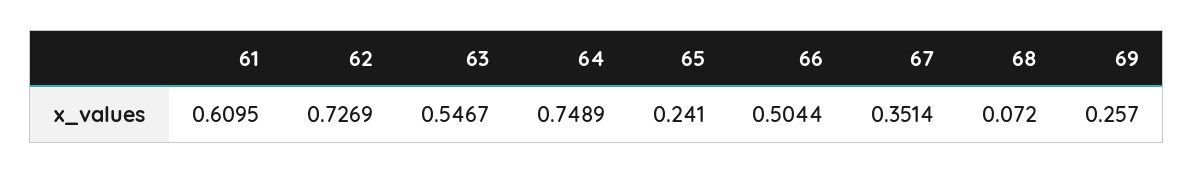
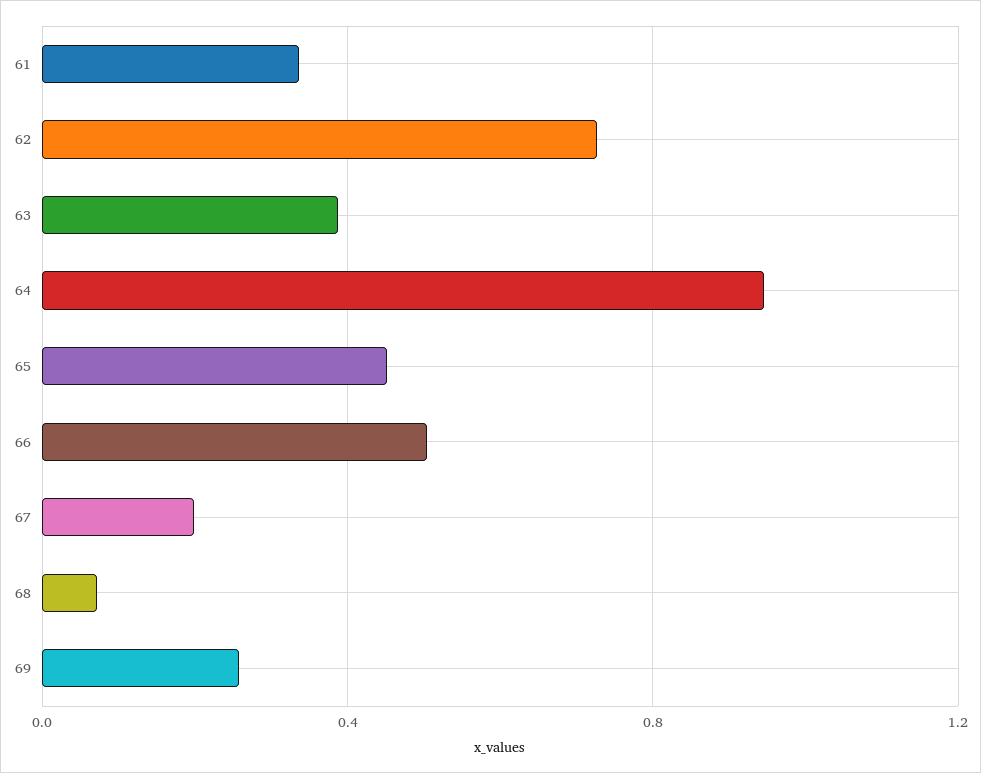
61: 0.6095 -> 0.35
63: 0.5467 -> 0.4
64: 0.7489 -> 0.95
65: 0.241 -> 0.45
67: 0.3514 -> 0.2

